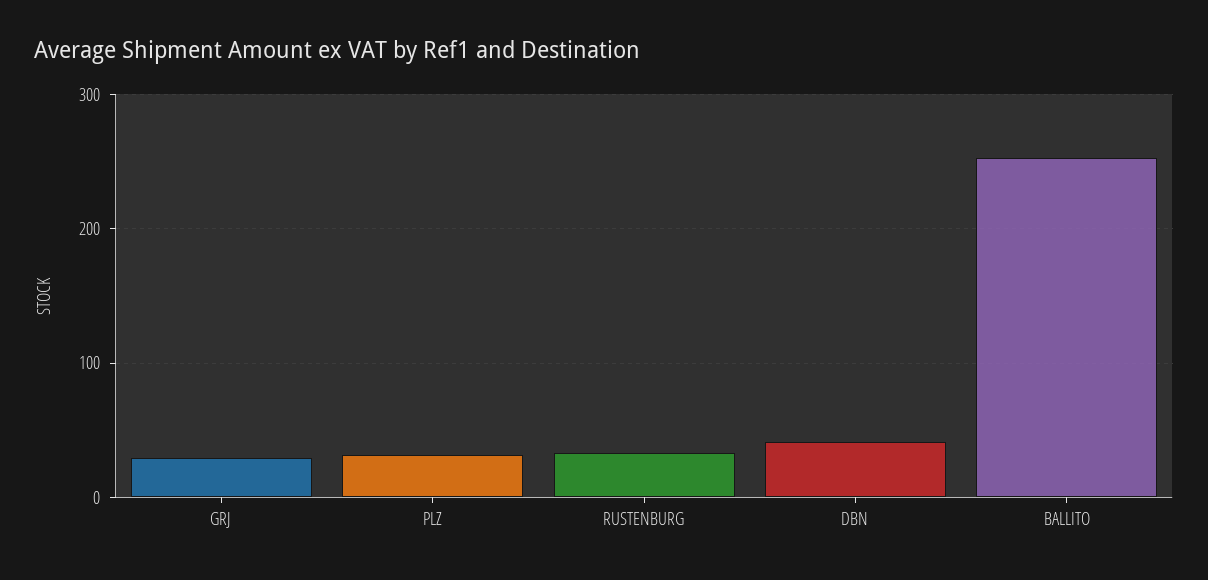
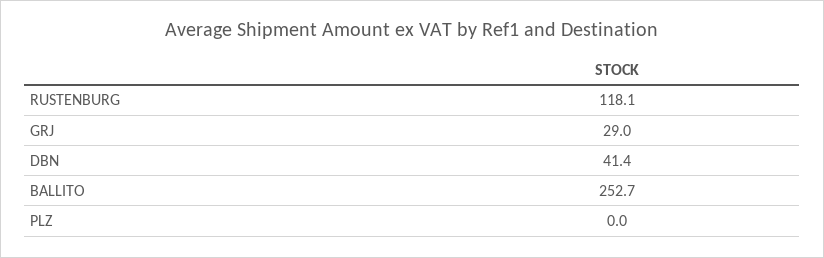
PLZ: 30 -> 0
RUSTENBURG: 30 -> 118.1

